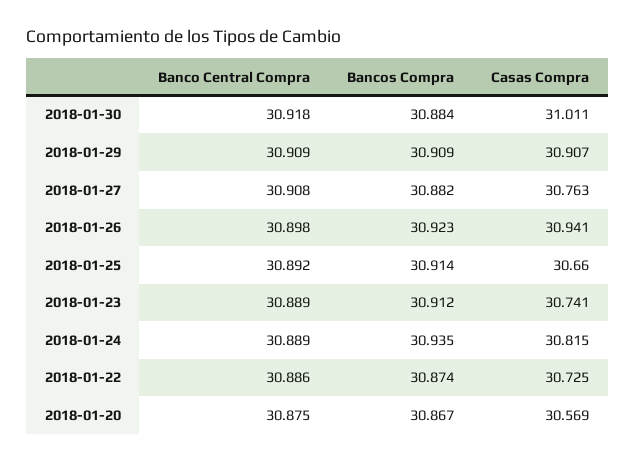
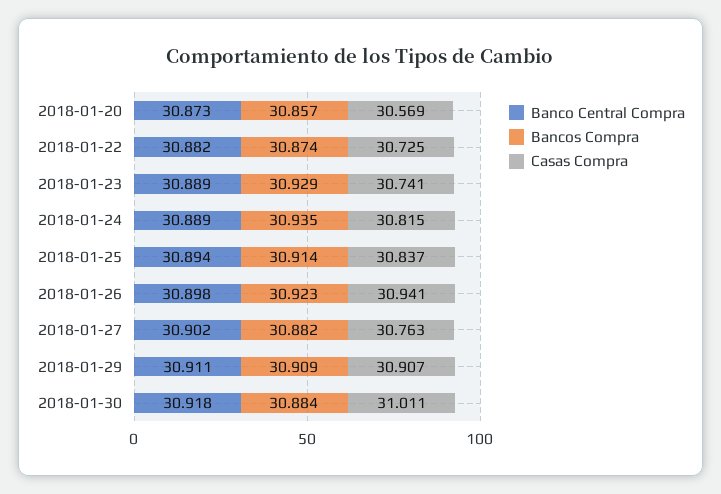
Banco Central Compra, 2018-01-29: 30.909 -> 30.911
Banco Central Compra, 2018-01-27: 30.908 -> 30.902
Banco Central Compra, 2018-01-25: 30.892 -> 30.894
Casas Compra, 2018-01-25: 30.66 -> 30.837
Bancos Compra, 2018-01-23: 30.912 -> 30.929
Banco Central Compra, 2018-01-22: 30.886 -> 30.882
Banco Central Compra, 2018-01-20: 30.875 -> 30.873
Bancos Compra, 2018-01-20: 30.867 -> 30.857

